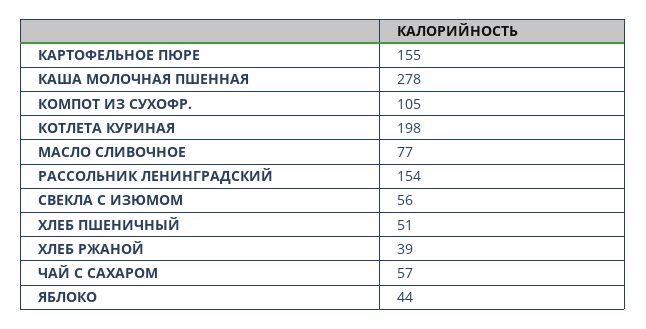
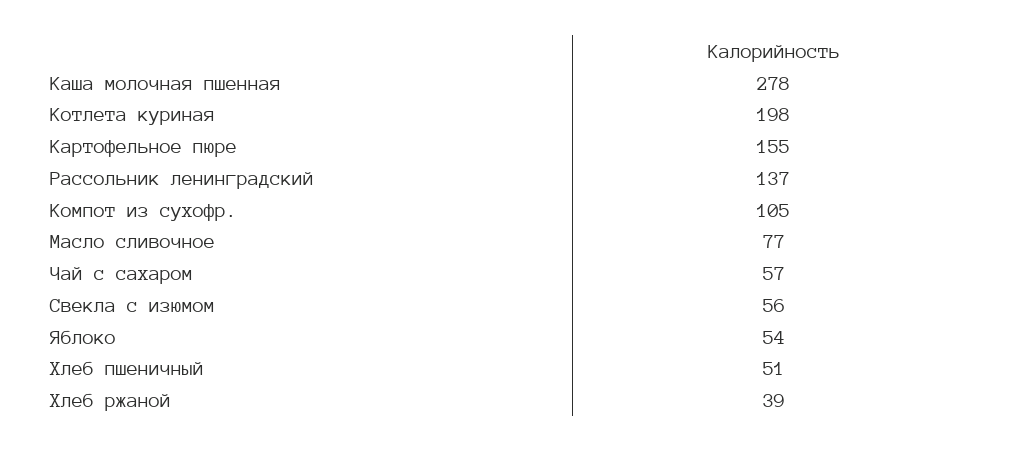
РАССОЛЬНИК ЛЕНИНГРАДСКИЙ: 154 -> 137
ЯБЛОКО: 44 -> 54

